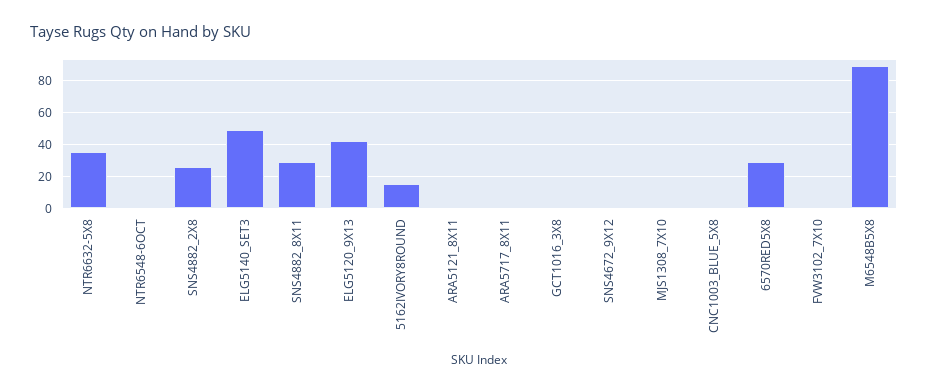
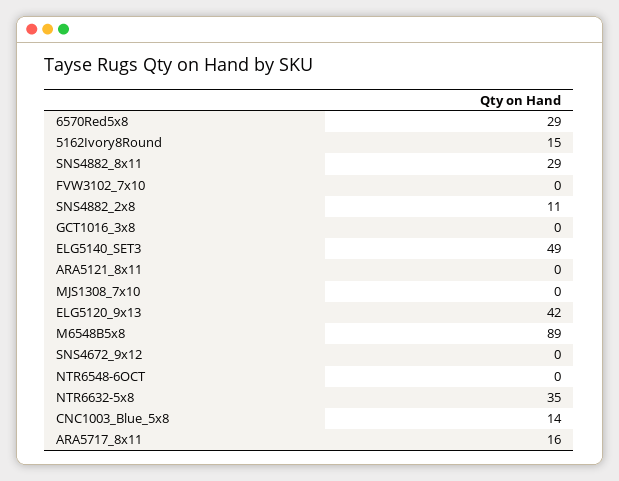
SNS4882_2X8: 25 -> 11
ARA5717_8X11: 0 -> 16
CNC1003_BLUE_5X8: 0 -> 14

